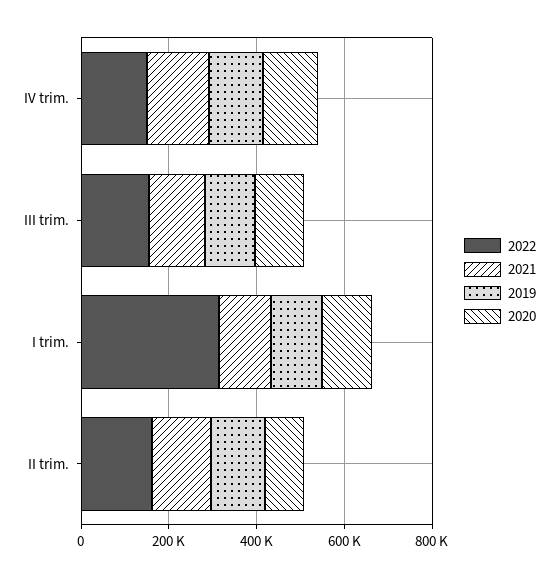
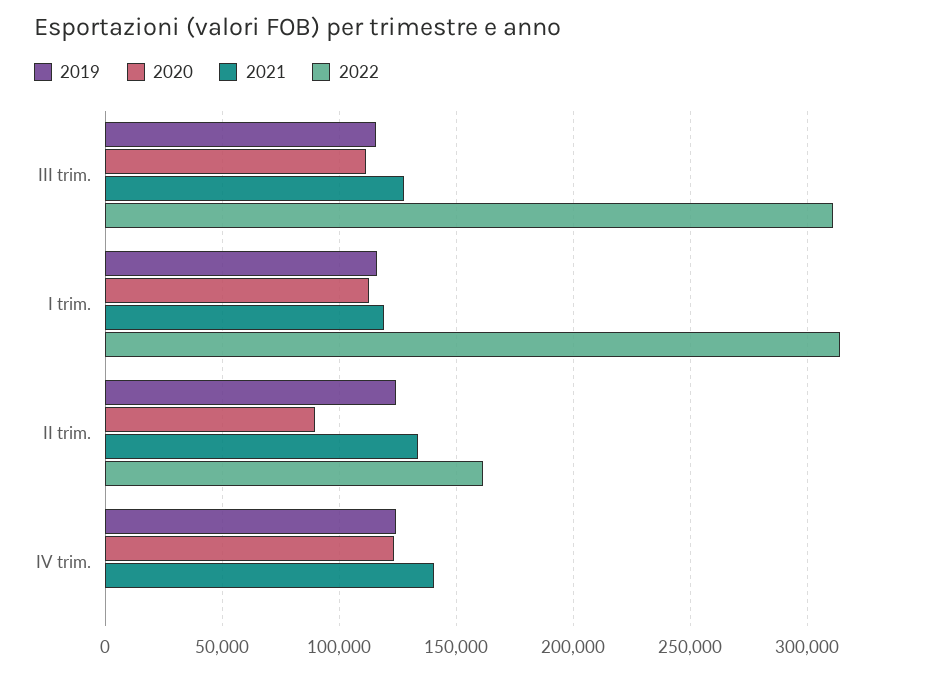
2022, IV trim.: 150000 -> 0
2022, III trim.: 150000 -> 310000

